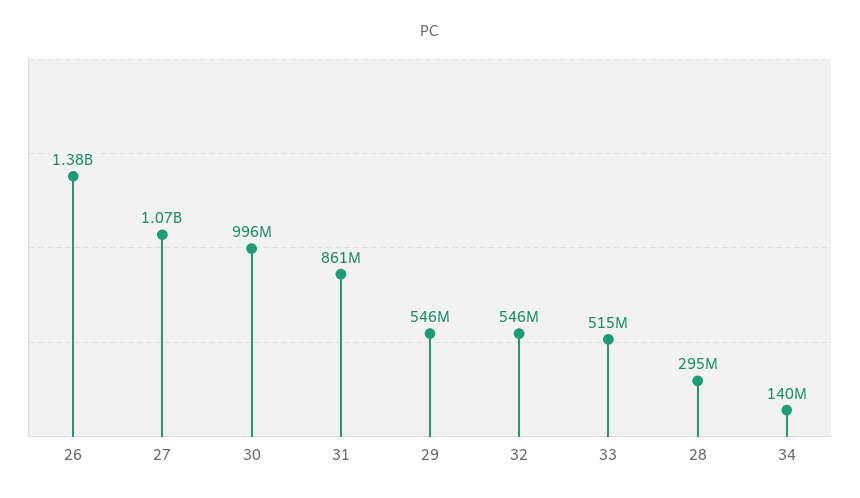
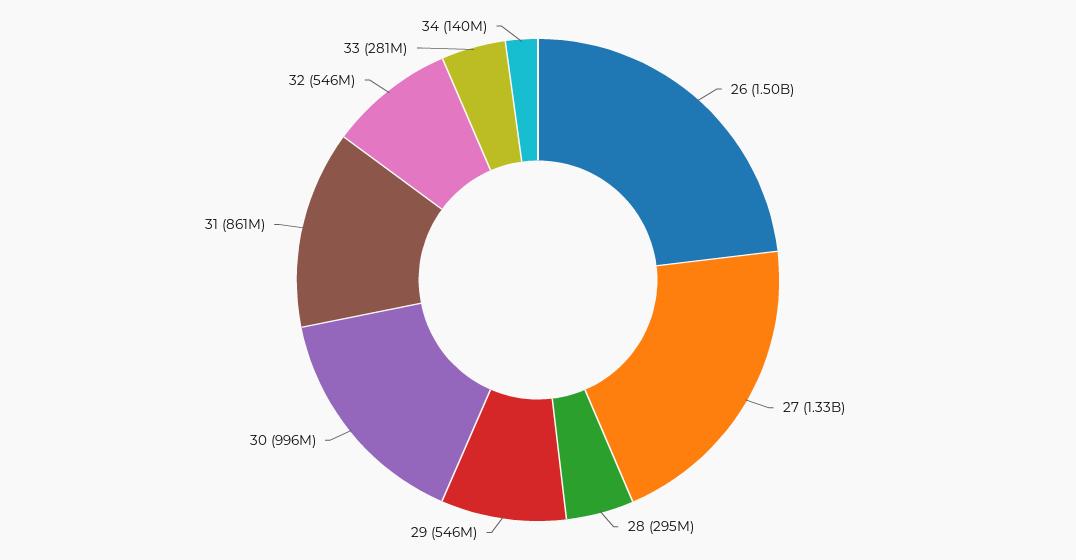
26: 1380000000 -> 1500000000
27: 1070000000 -> 1330000000
33: 515000000 -> 281000000

